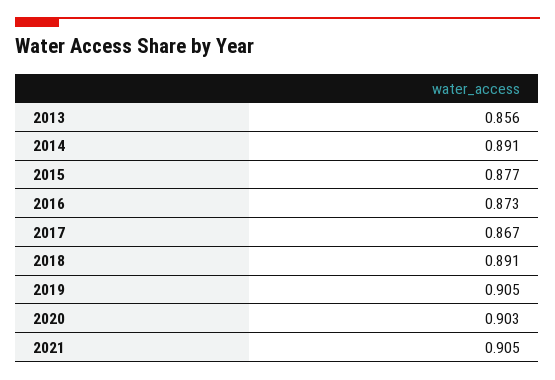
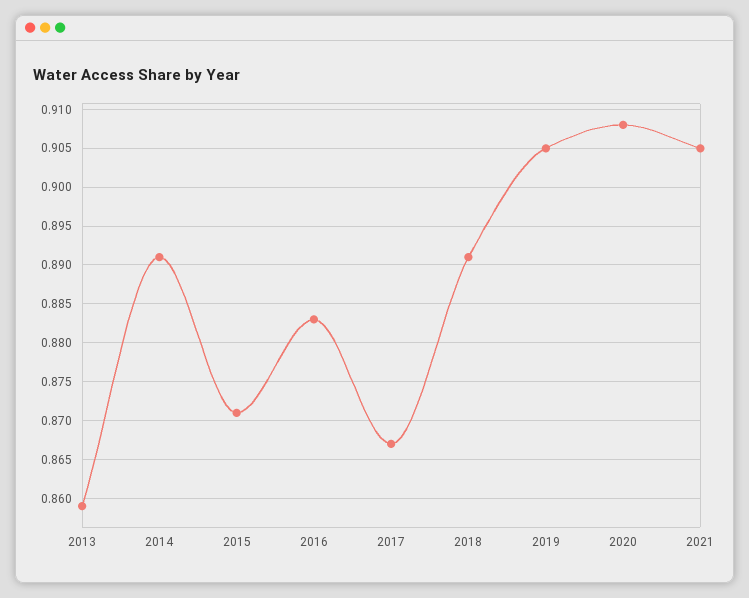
2013: 0.856 -> 0.859
2015: 0.877 -> 0.871
2016: 0.873 -> 0.883
2020: 0.903 -> 0.908

